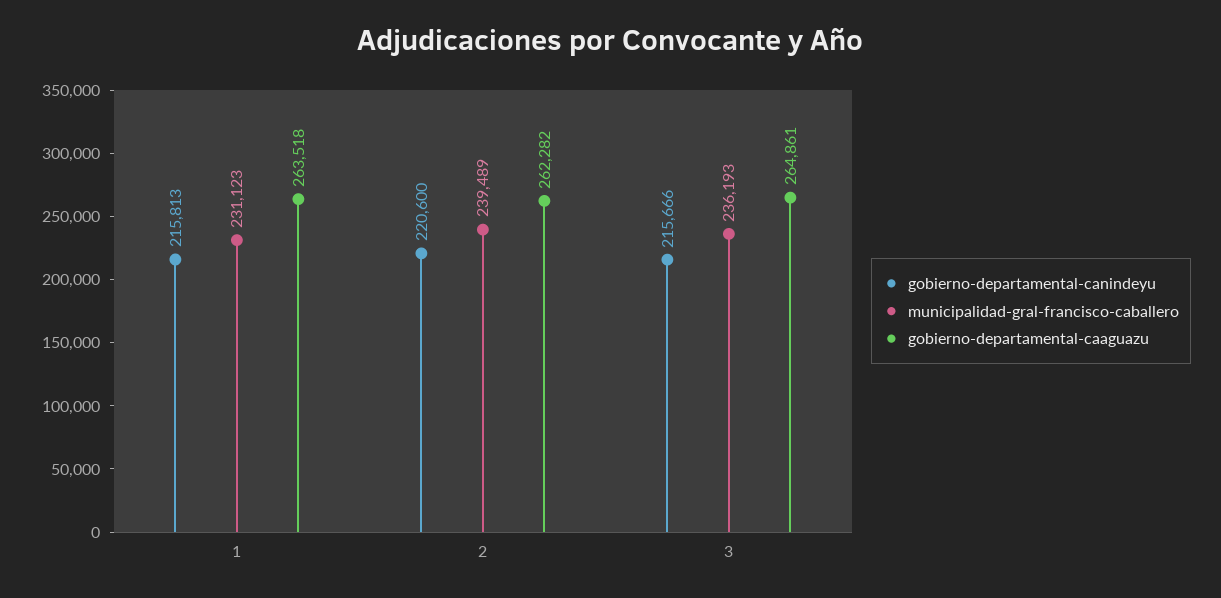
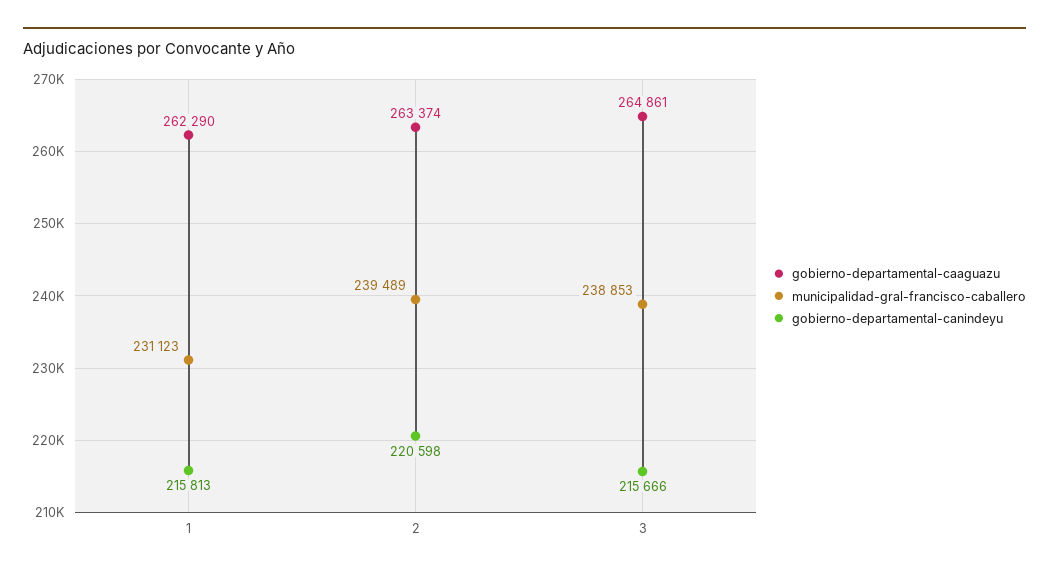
gobierno-departamental-caaguazu, 1: 263518 -> 262290
gobierno-departamental-canindeyu, 2: 220600 -> 220598
gobierno-departamental-caaguazu, 2: 262282 -> 263374
municipalidad-gral-francisco-caballero, 3: 236193 -> 238853

